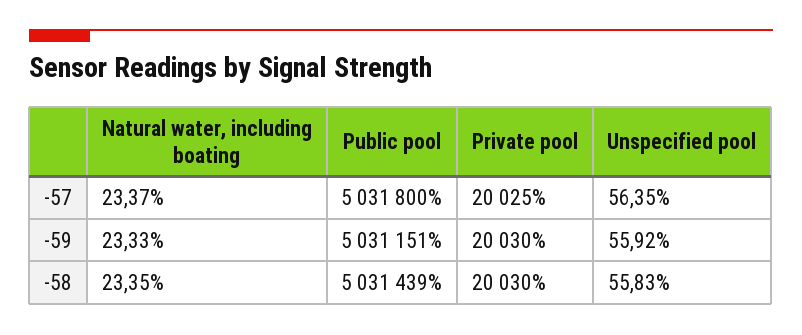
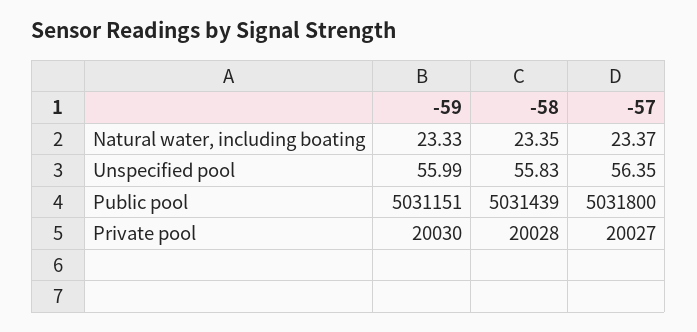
Private pool, -57: 20025 -> 20027
Unspecified pool, -59: 55.92 -> 55.99
Private pool, -58: 20030 -> 20028

